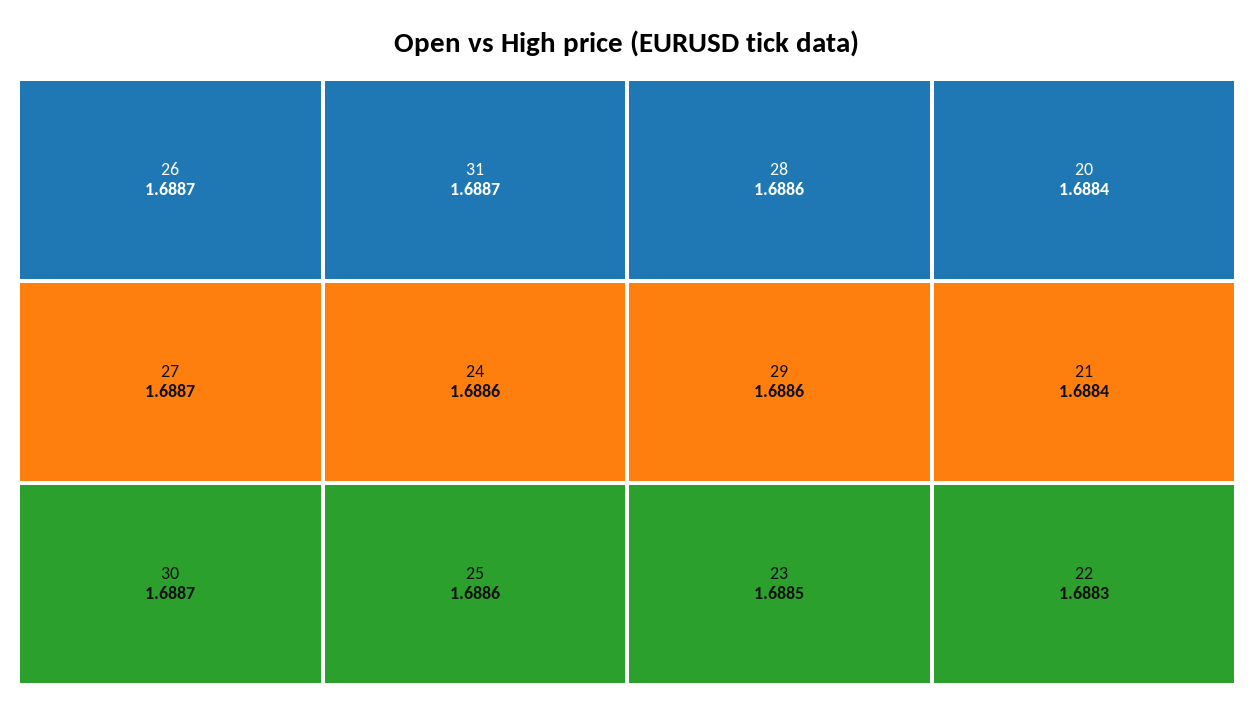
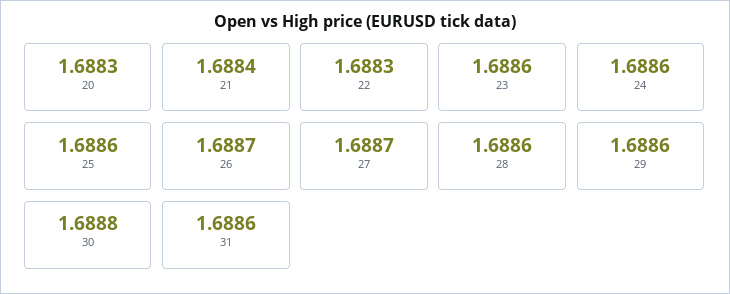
30: 1.6887 -> 1.6888
31: 1.6887 -> 1.6886
23: 1.6885 -> 1.6886
20: 1.6884 -> 1.6883

